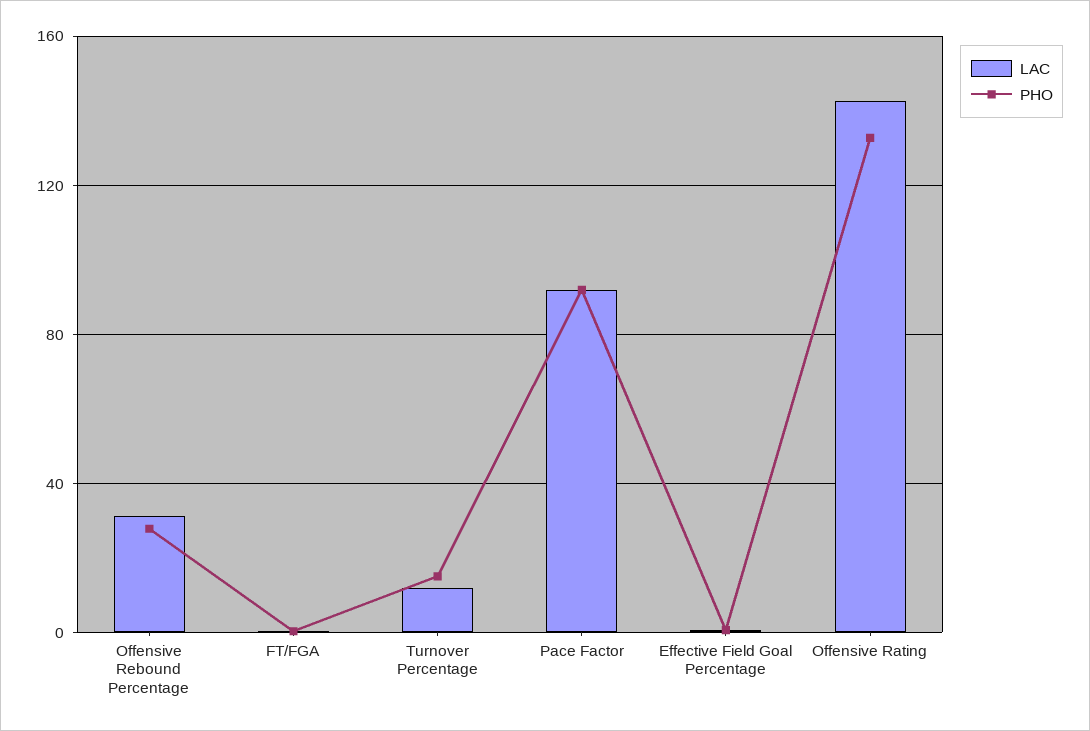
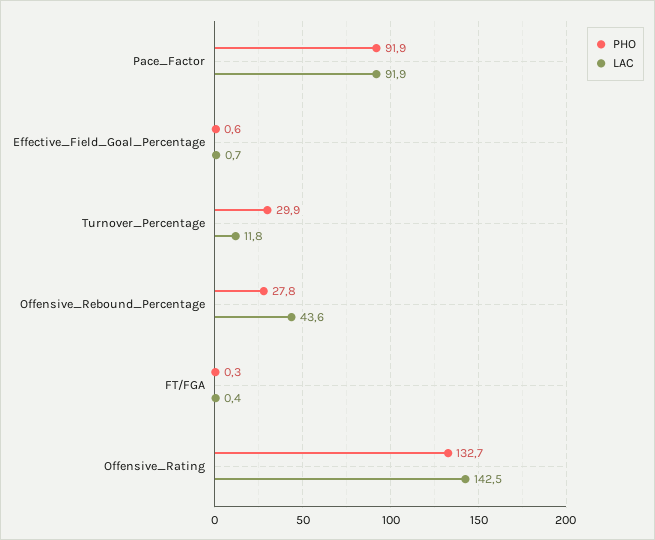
LAC, Offensive Rebound Percentage: 30 -> 43.6
PHO, Turnover Percentage: 15 -> 29.9

